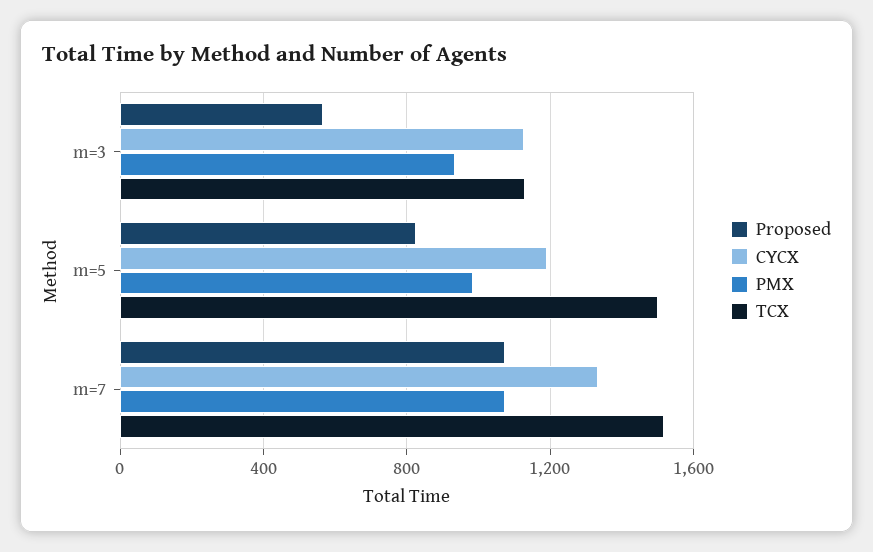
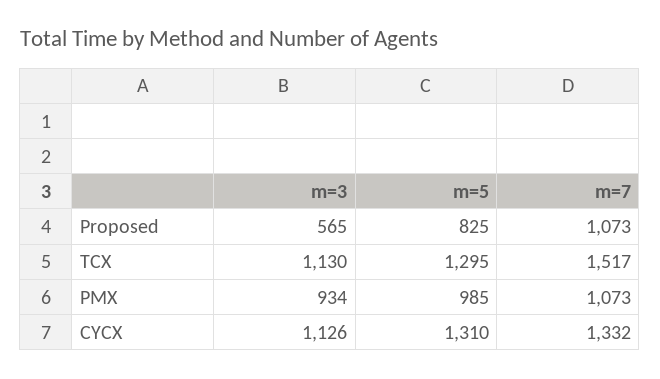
CYCX, m=5: 1200 -> 1310
TCX, m=5: 1500 -> 1295

